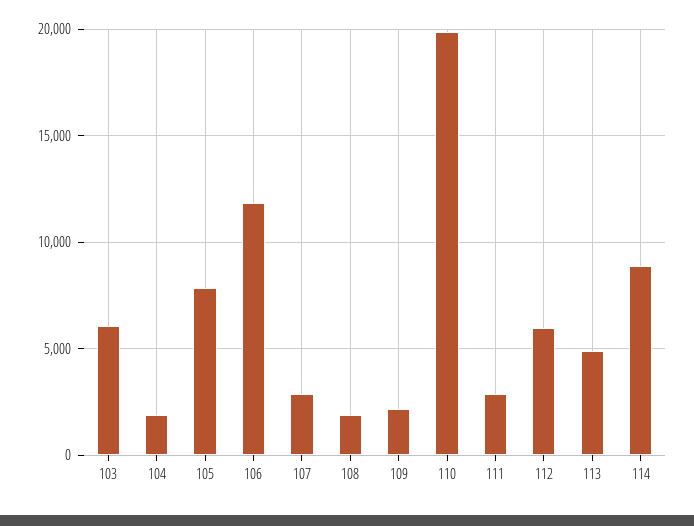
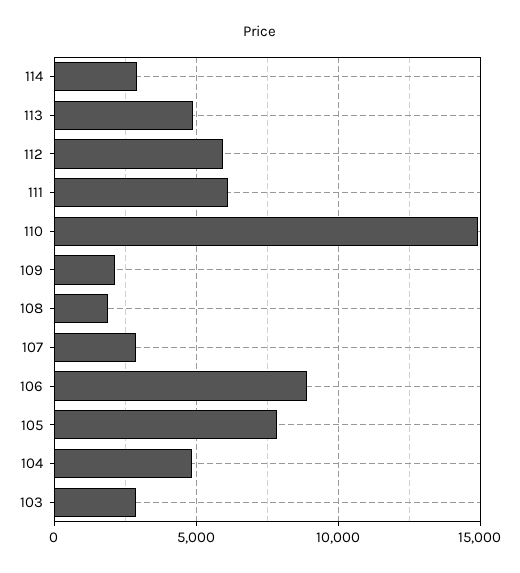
103: 6000 -> 3000
104: 2000 -> 5000
106: 12000 -> 9000
110: 20000 -> 15000
111: 3000 -> 6000
114: 9000 -> 3000

